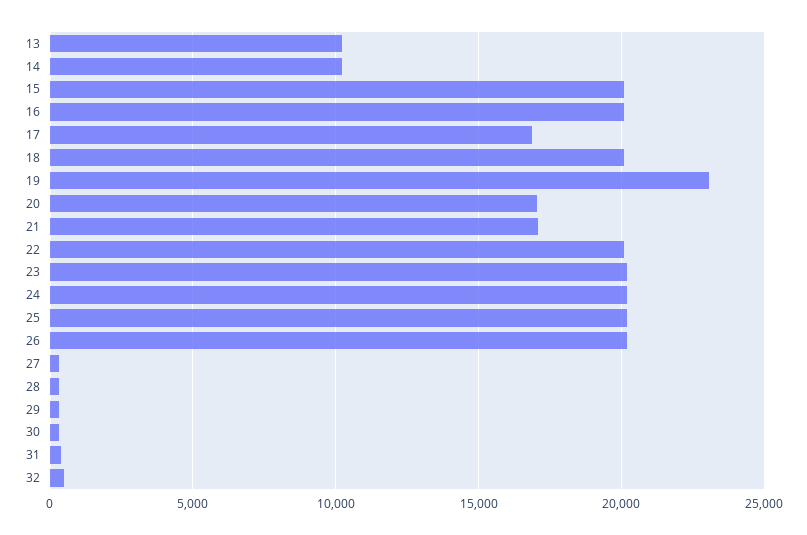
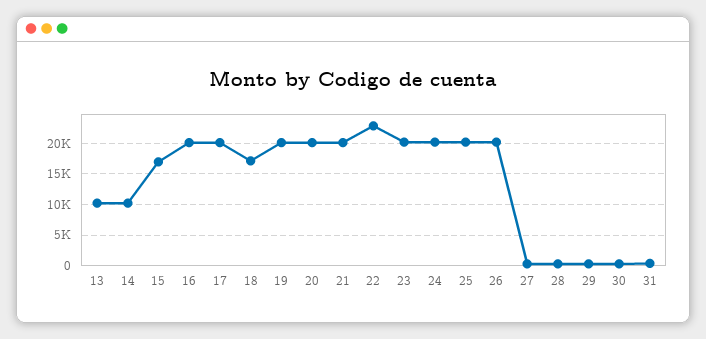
15: 20000 -> 17000
17: 17000 -> 20000
18: 20000 -> 17000
19: 23000 -> 20000
20: 17000 -> 20000
21: 17000 -> 20000
22: 20000 -> 23000
32: 500 -> none

